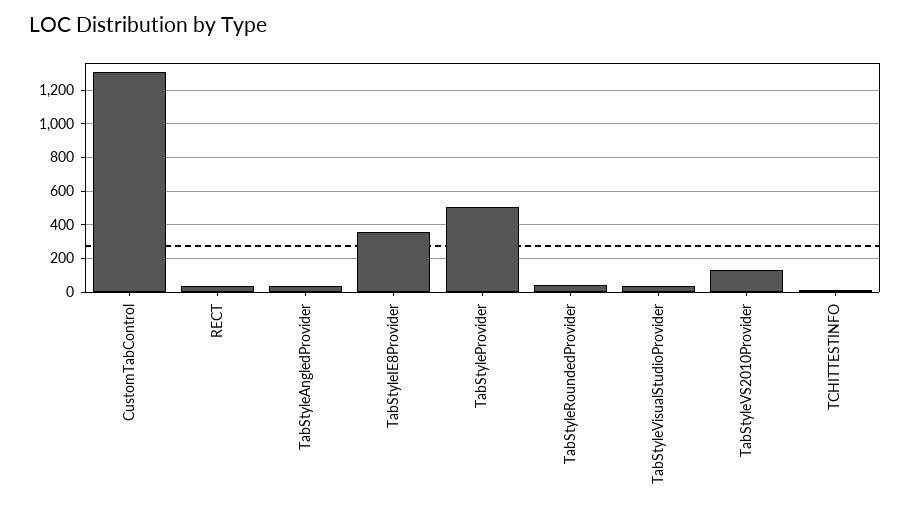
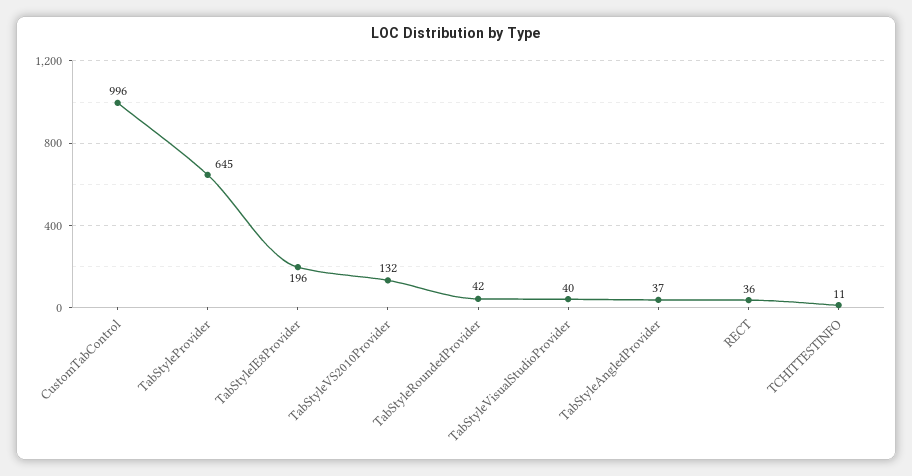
CustomTabControl: 1300 -> 996
TabStyleIE8Provider: 350 -> 196
TabStyleProvider: 500 -> 645

